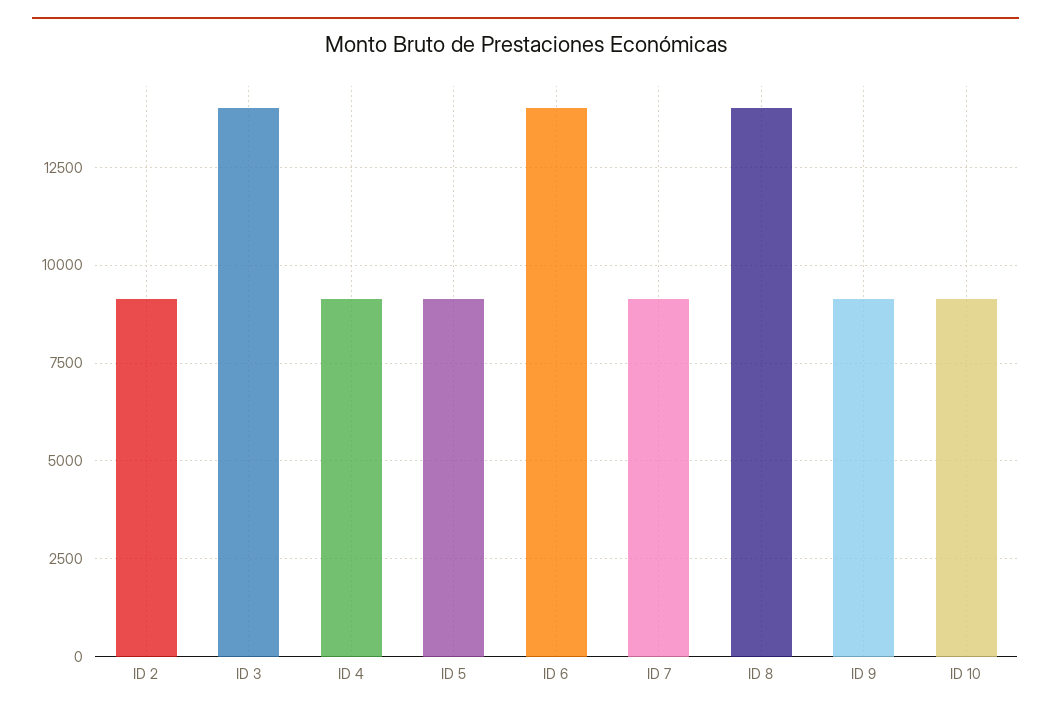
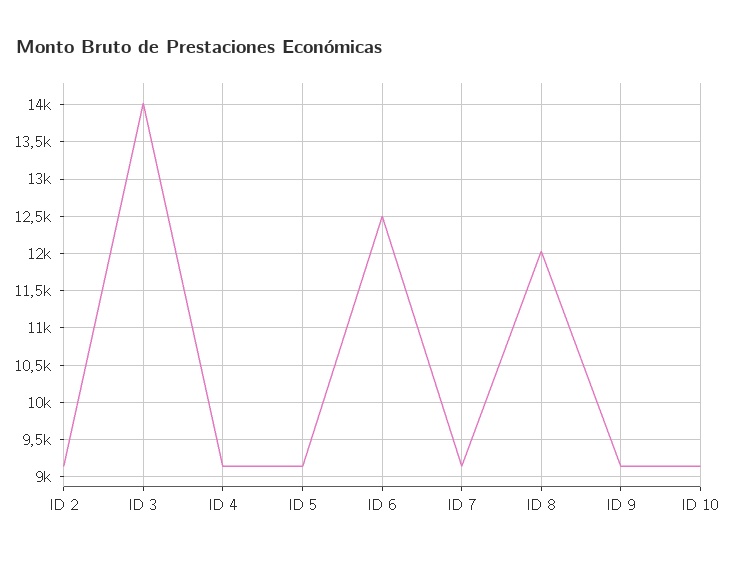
ID 6: 14000 -> 12500
ID 8: 14000 -> 12000

